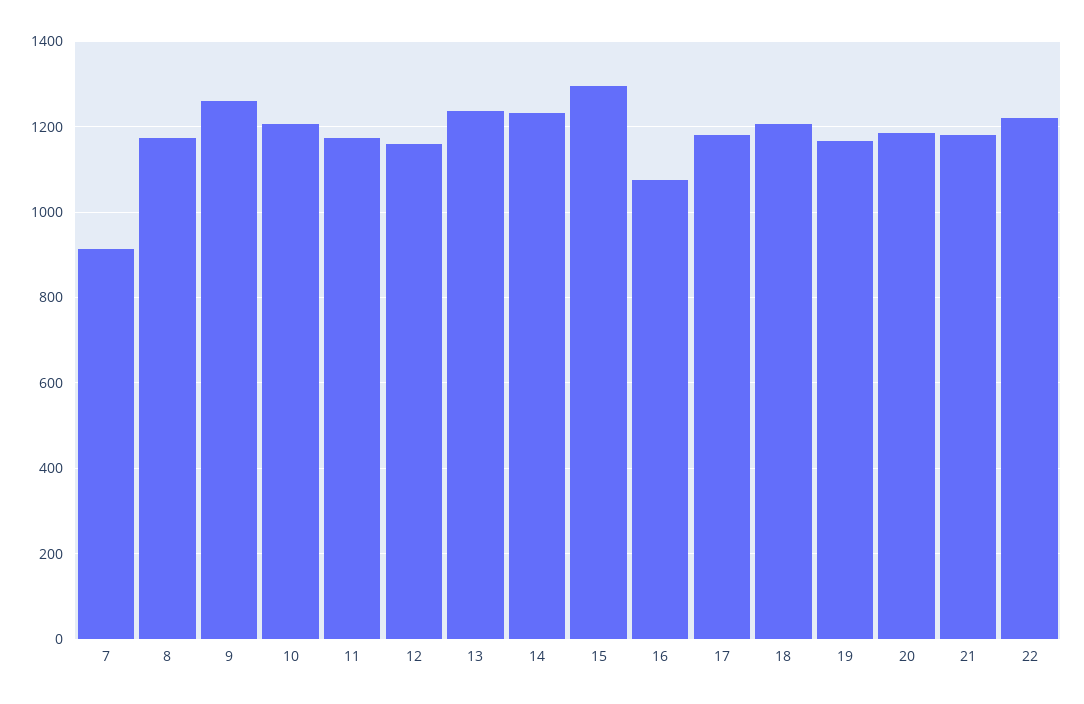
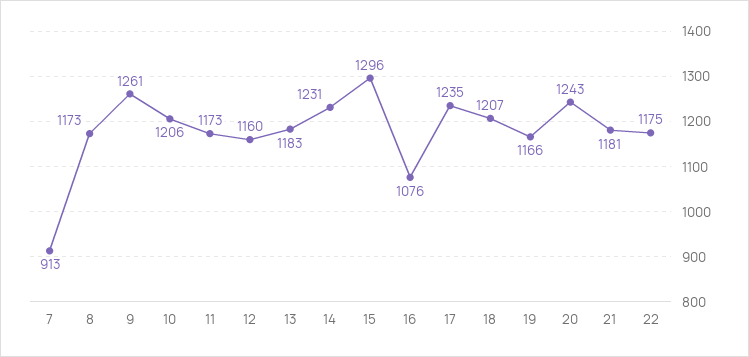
13: 1240 -> 1183
17: 1180 -> 1235
20: 1180 -> 1243
22: 1220 -> 1175

